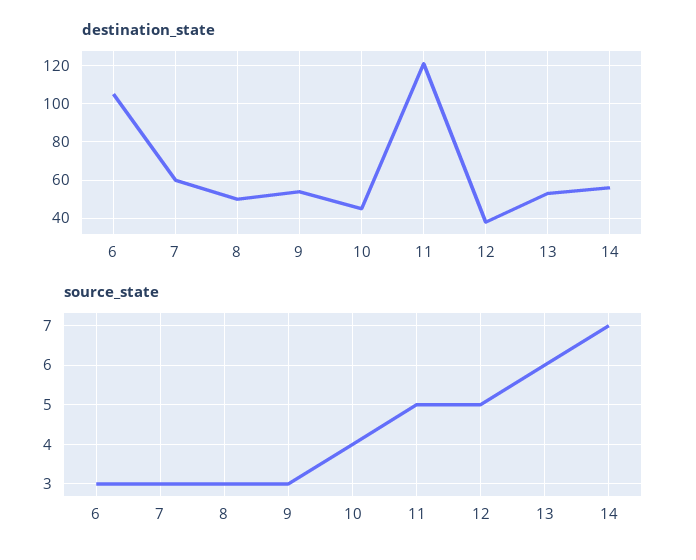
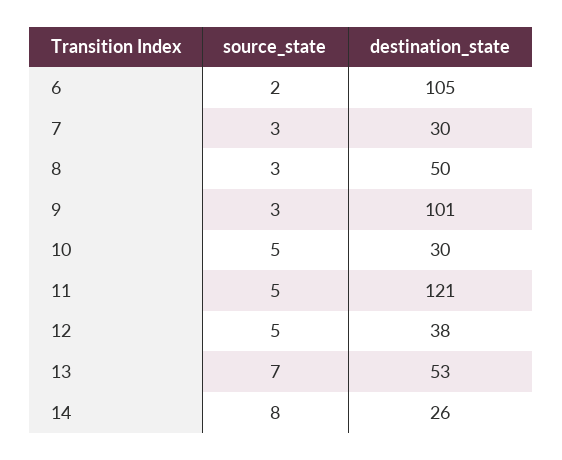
destination_state, 7: 60 -> 30
destination_state, 9: 55 -> 101
destination_state, 10: 45 -> 30
destination_state, 14: 55 -> 26
source_state, 6: 3 -> 2
source_state, 10: 4 -> 5
source_state, 13: 6 -> 7
source_state, 14: 7 -> 8

